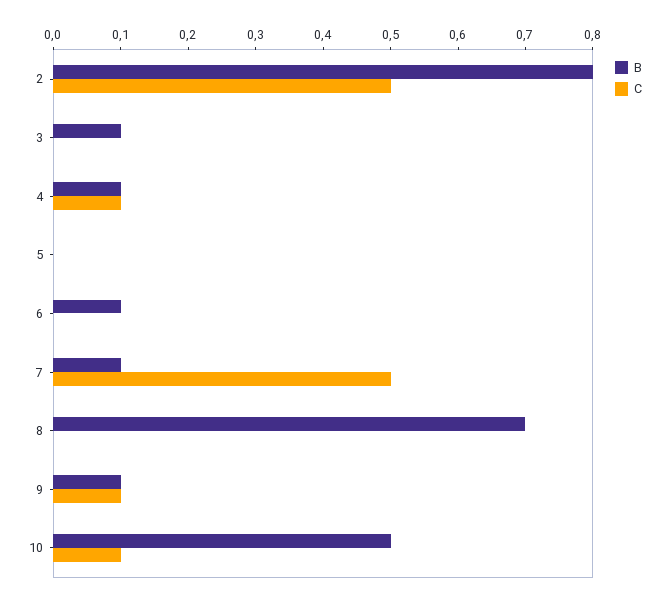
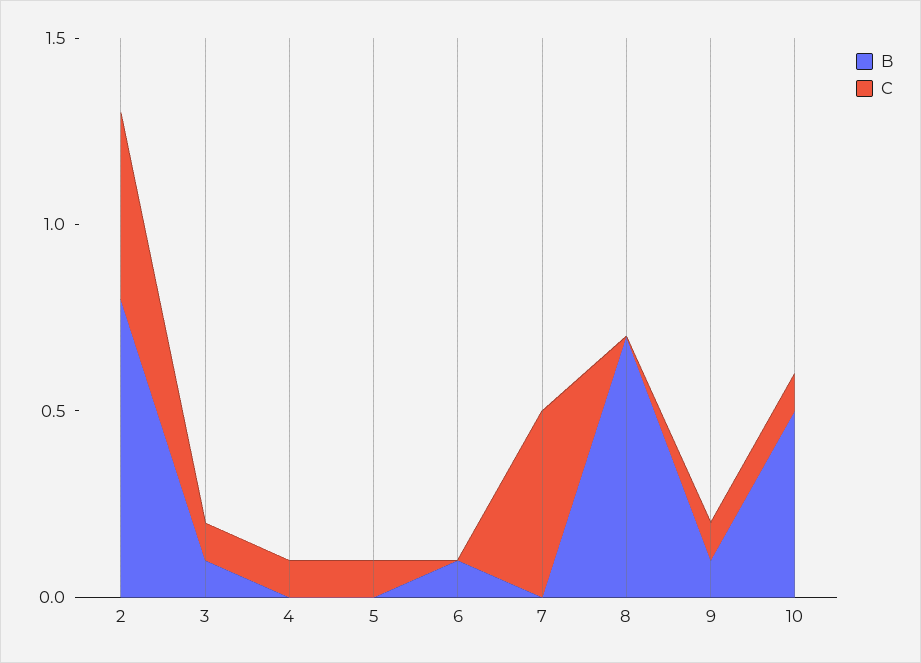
C, 3: 0 -> 0.1
B, 4: 0.1 -> 0
C, 5: 0 -> 0.1
B, 7: 0.1 -> 0

